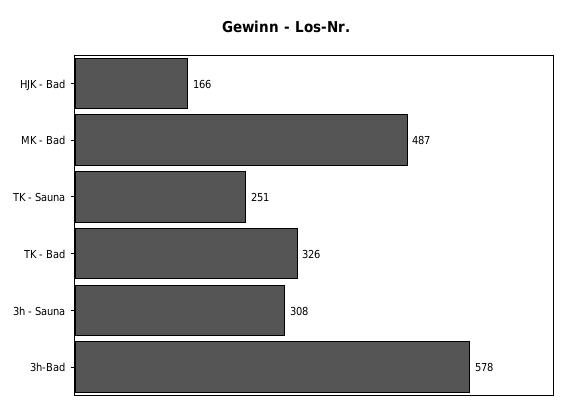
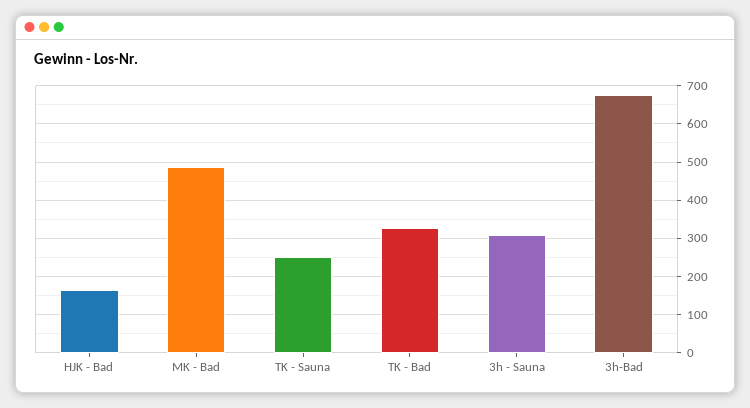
3h-Bad: 578 -> 680

